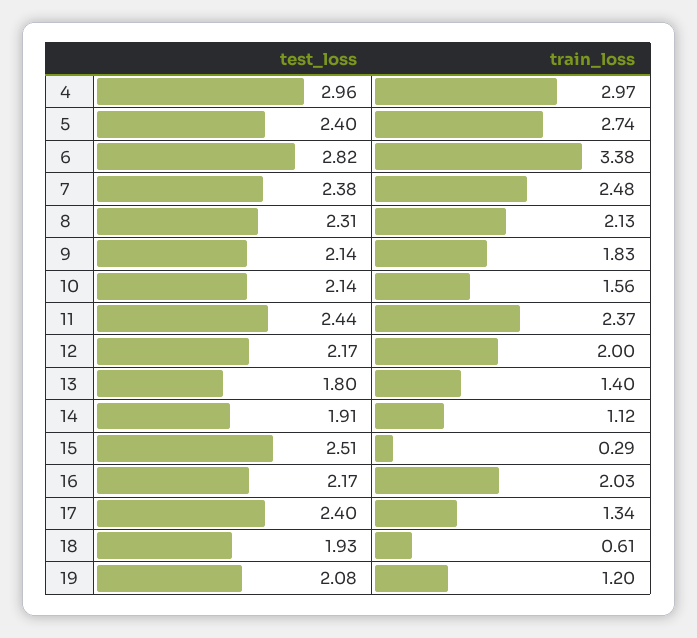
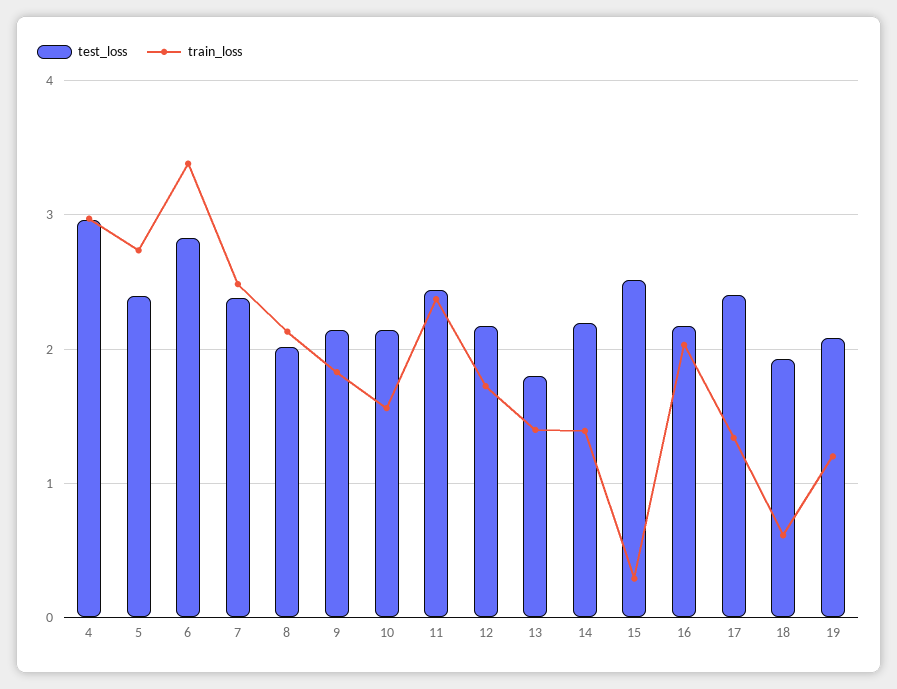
test_loss, 8: 2.31 -> 2
train_loss, 12: 2 -> 1.7
test_loss, 14: 1.91 -> 2.2
train_loss, 14: 1.12 -> 1.4

